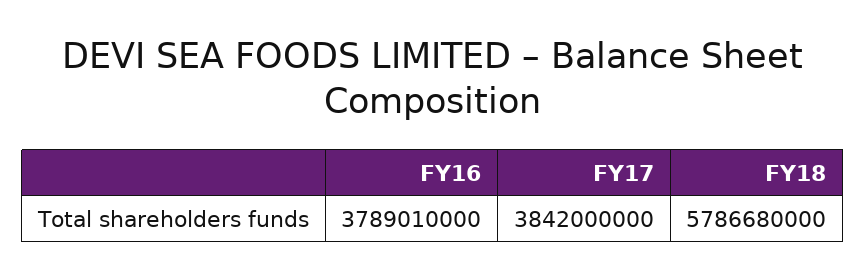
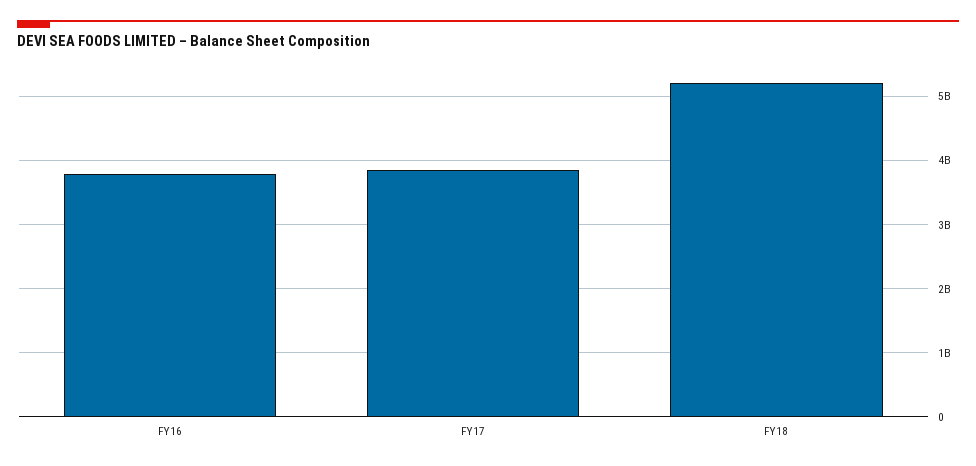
FY18: 5786680000 -> 5200000000

